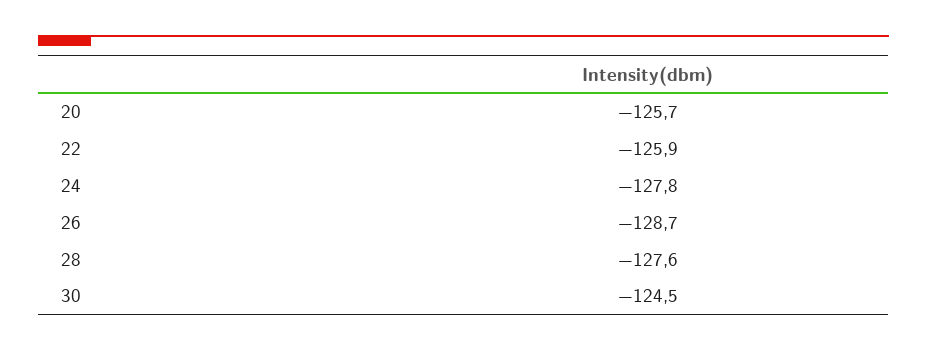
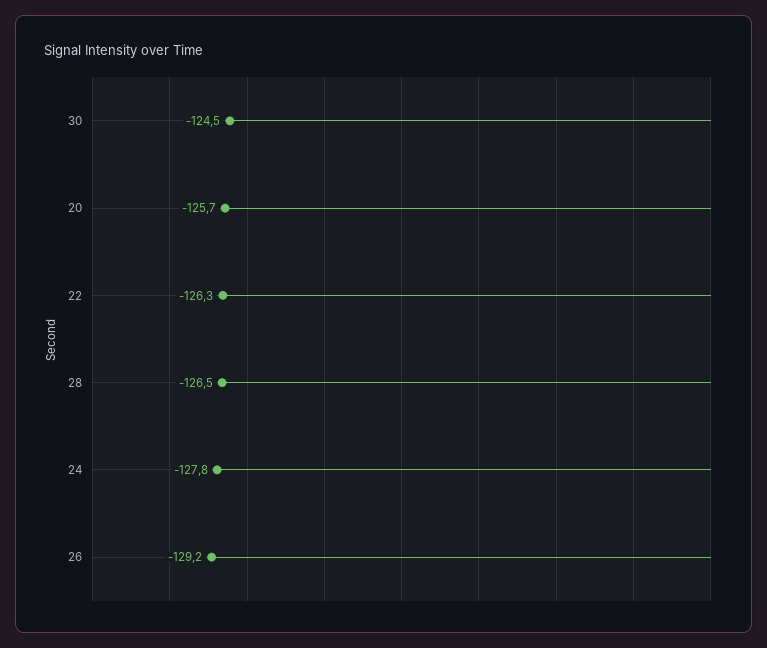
22: -125.9 -> -126.3
26: -128.7 -> -129.2
28: -127.6 -> -126.5

